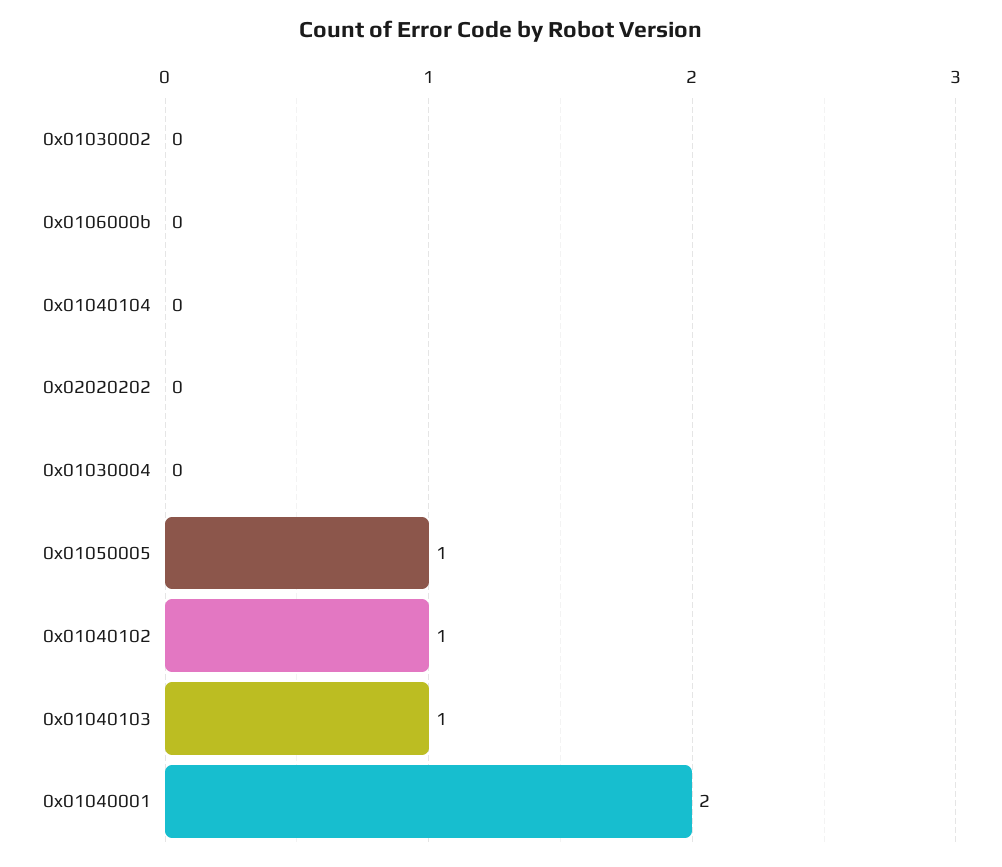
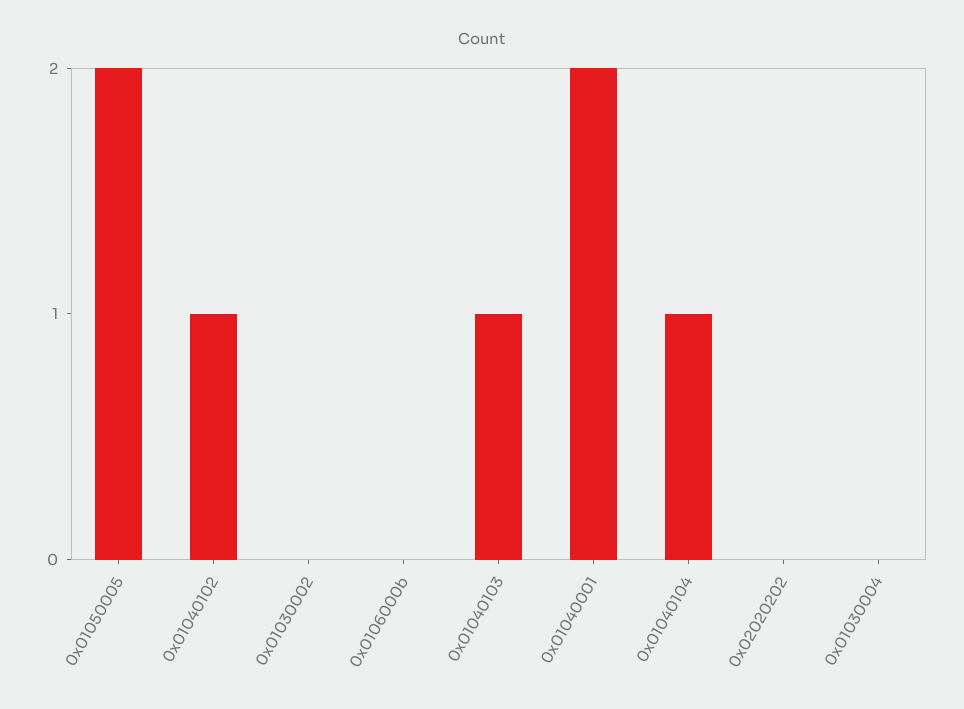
0x01040104: 0 -> 1
0x01050005: 1 -> 2

